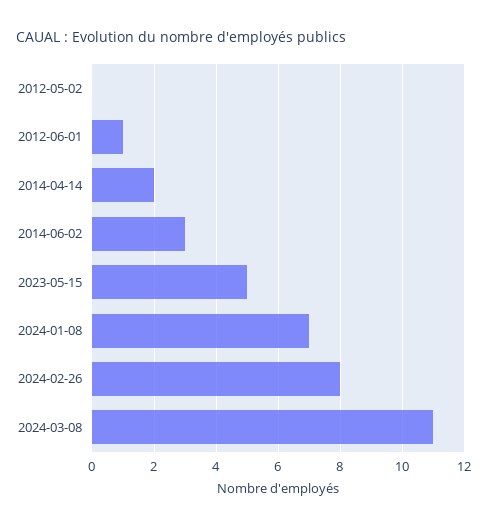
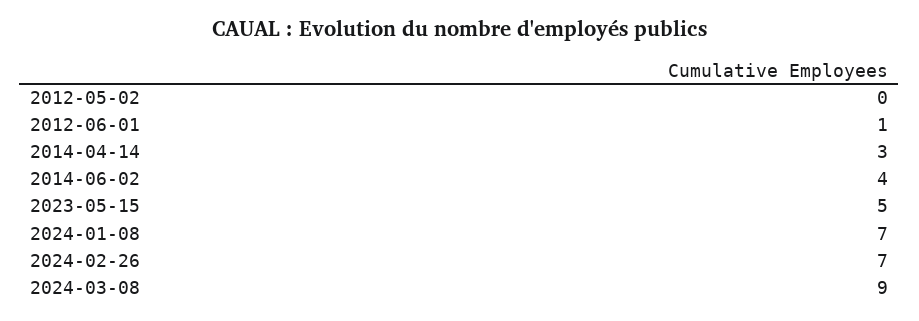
2014-04-14: 2 -> 3
2014-06-02: 3 -> 4
2024-02-26: 8 -> 7
2024-03-08: 11 -> 9

